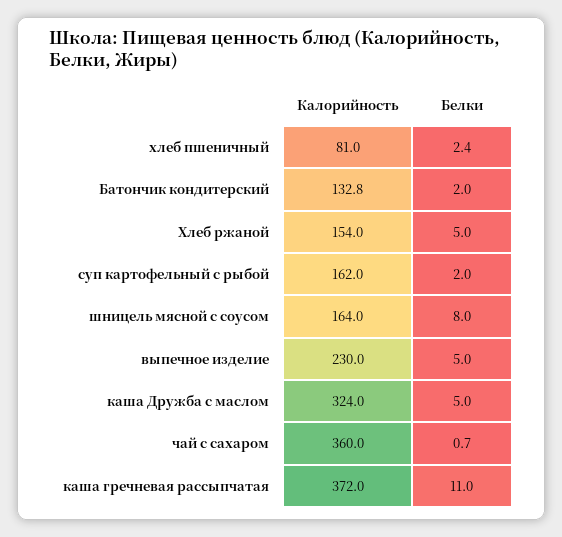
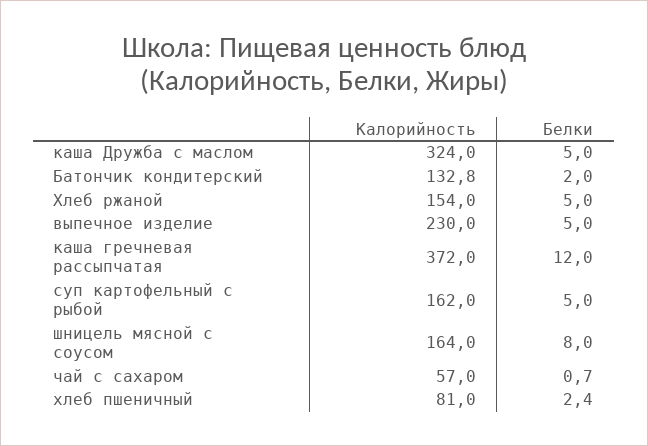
Белки, суп картофельный с рыбой: 2 -> 5
Калорийность, чай с сахаром: 360 -> 57
Белки, каша гречневая рассыпчатая: 11 -> 12

